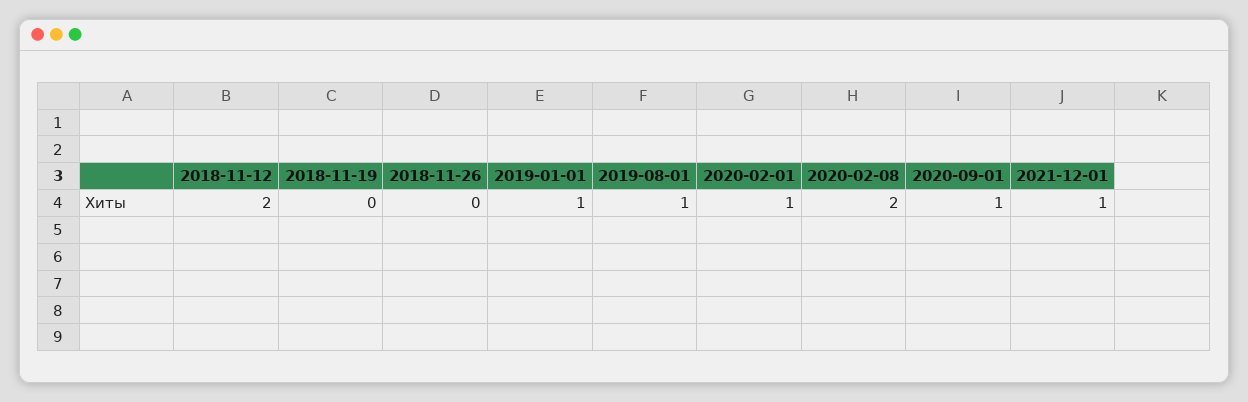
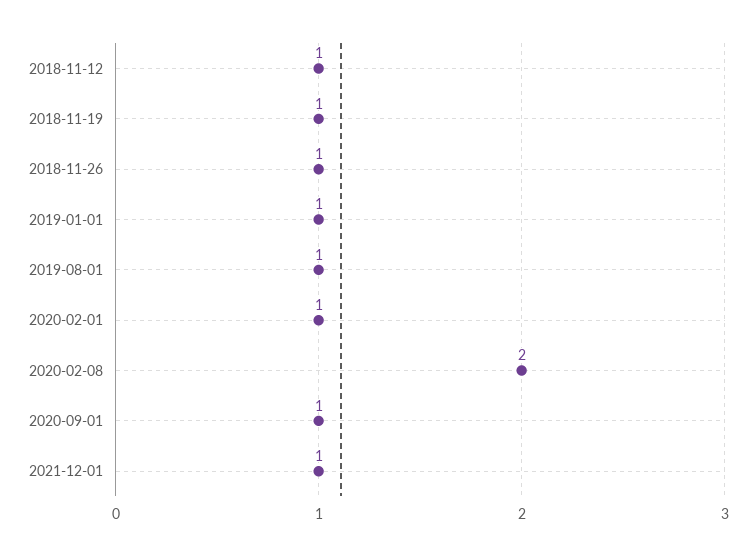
2018-11-12: 2 -> 1
2018-11-19: 0 -> 1
2018-11-26: 0 -> 1

